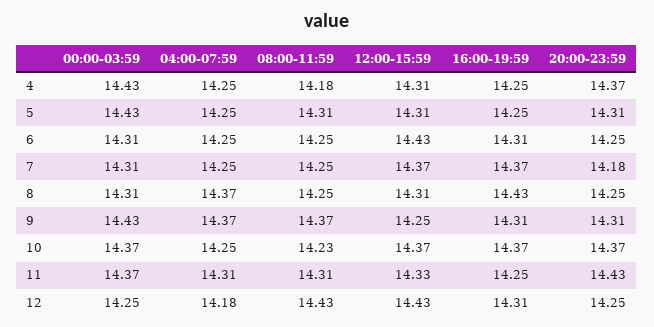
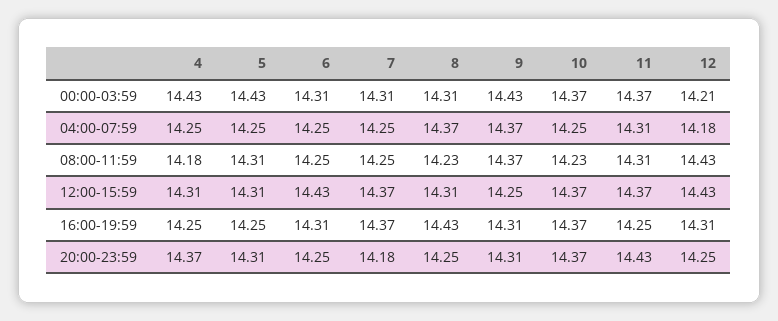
08:00-11:59, 8: 14.25 -> 14.23
12:00-15:59, 11: 14.33 -> 14.37
00:00-03:59, 12: 14.25 -> 14.21

